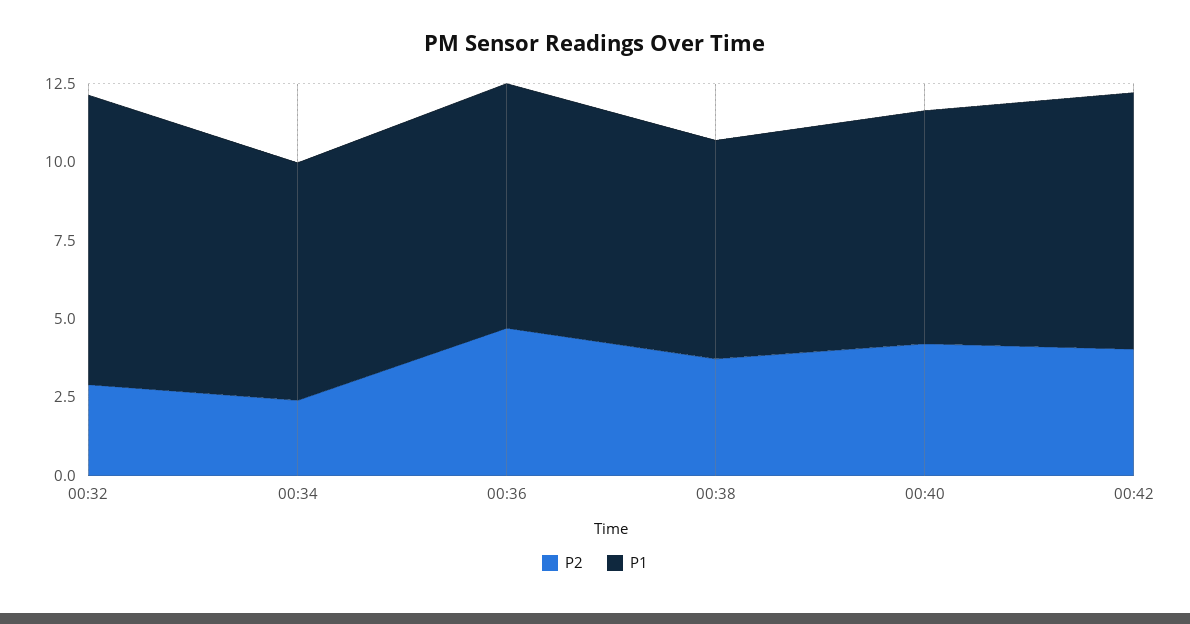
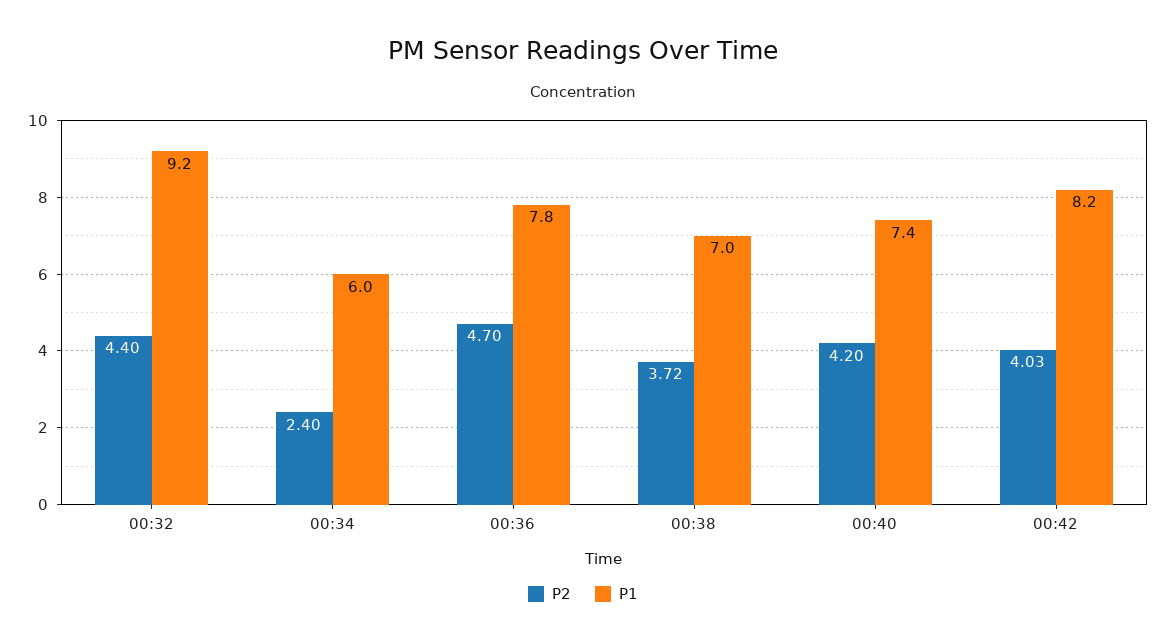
P2, 00:32: 3 -> 4.4
P1, 00:34: 7.5 -> 6

